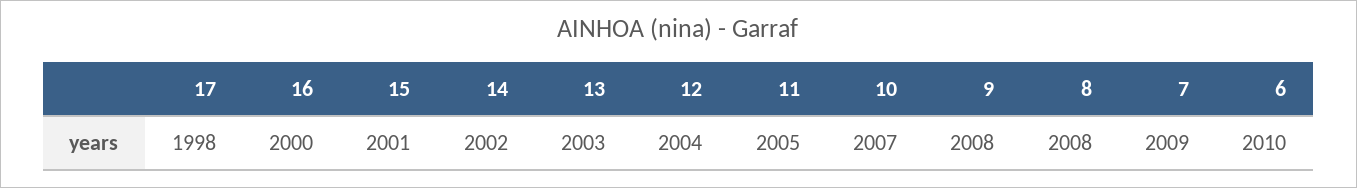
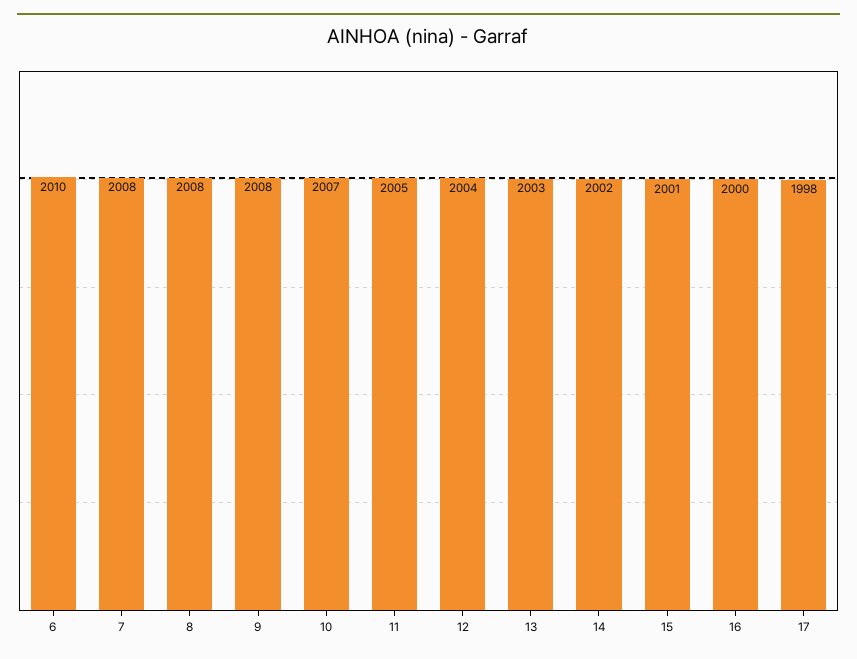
7: 2009 -> 2008

